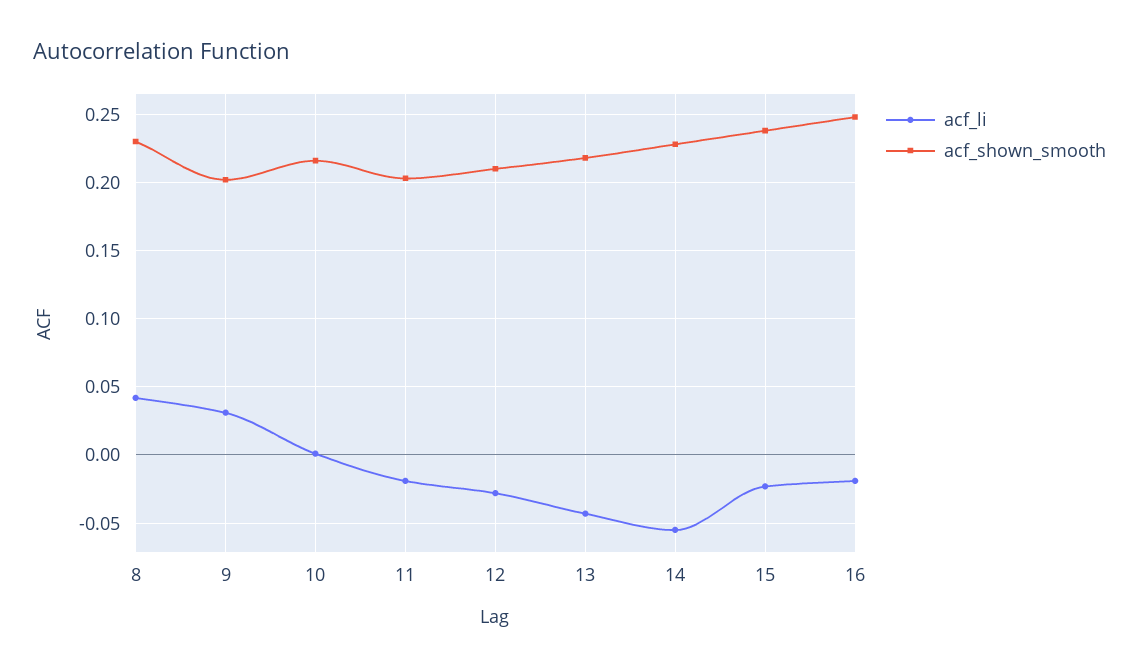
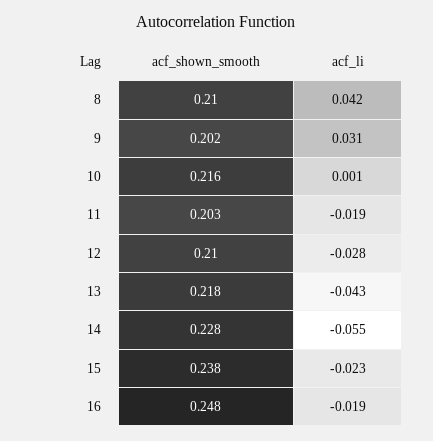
acf_shown_smooth, 8: 0.23 -> 0.21

